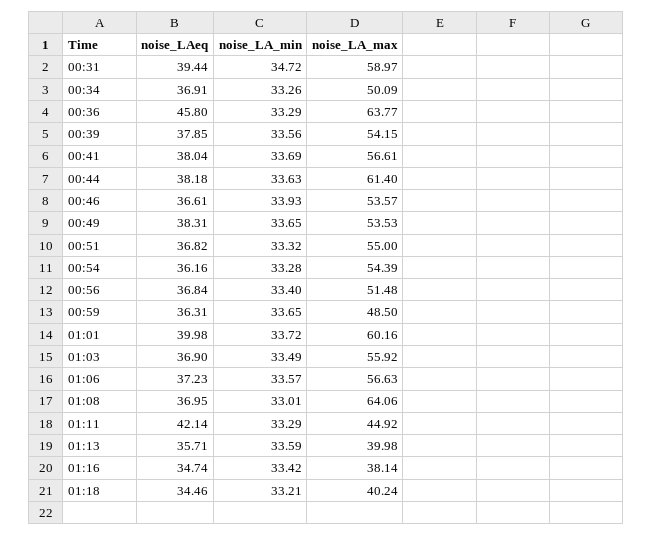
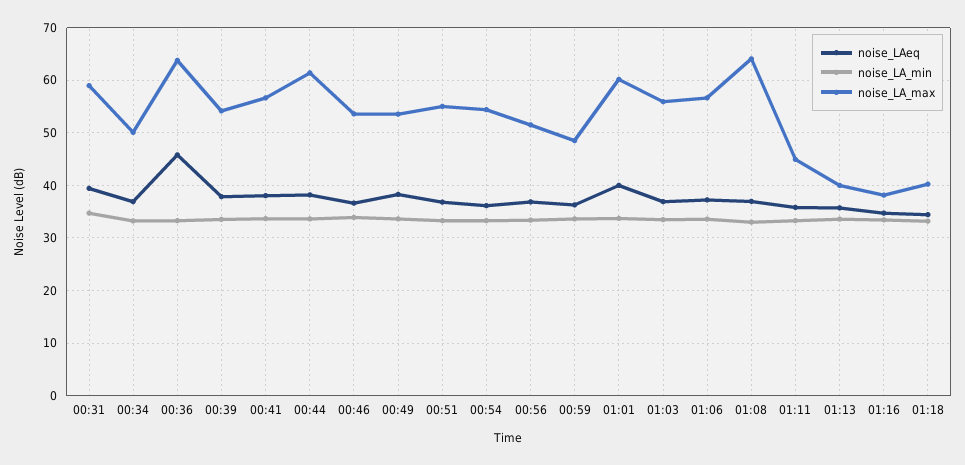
noise_LAeq, 01:11: 42.14 -> 36

